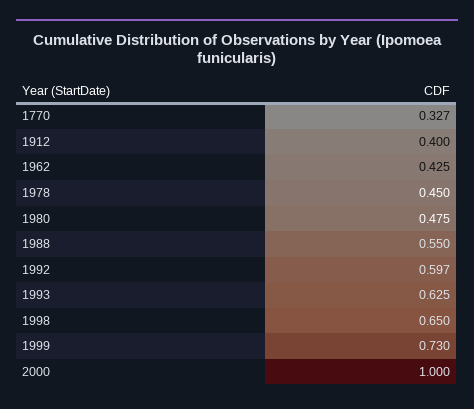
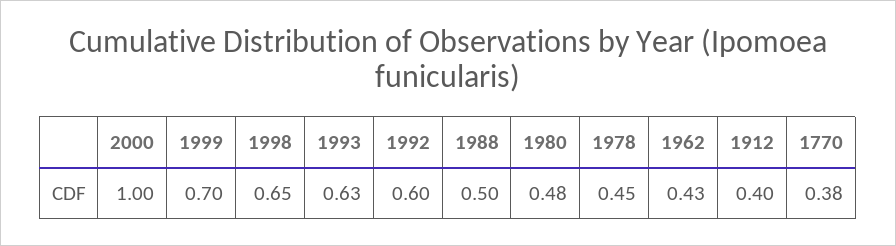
1770: 0.327 -> 0.38
1988: 0.55 -> 0.5
1999: 0.73 -> 0.7

